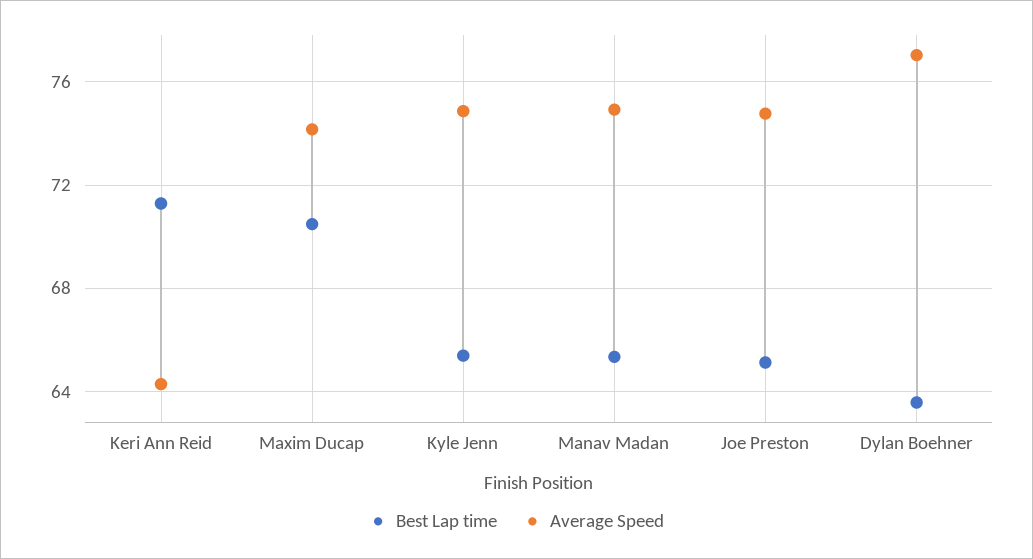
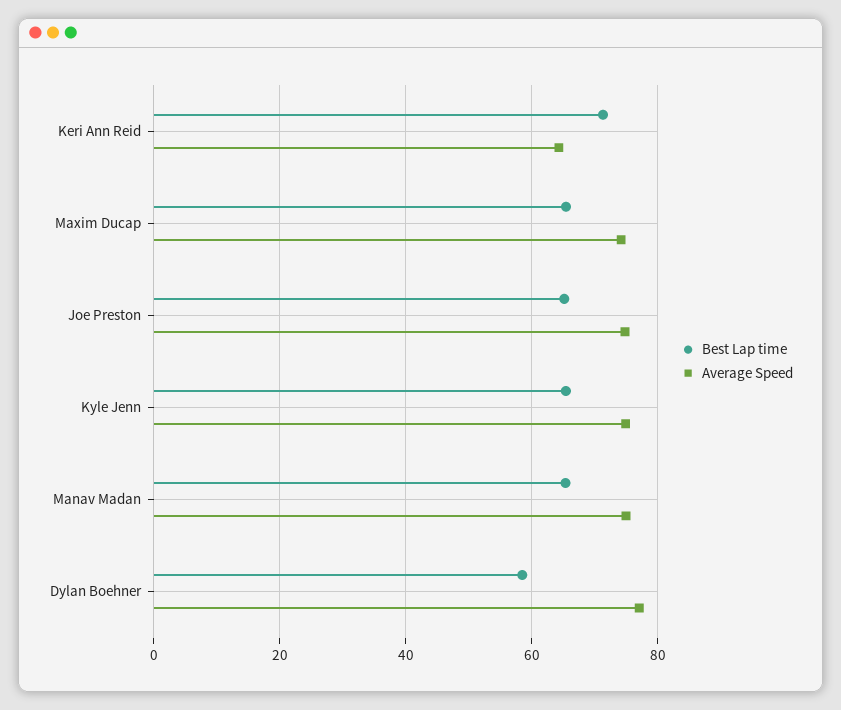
Best Lap time, Maxim Ducap: 70.5 -> 66
Best Lap time, Dylan Boehner: 63.5 -> 58

